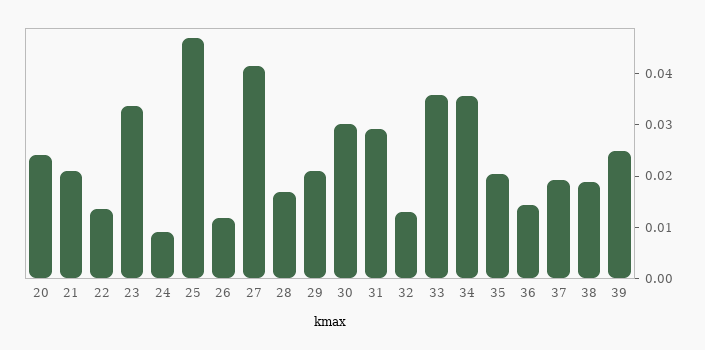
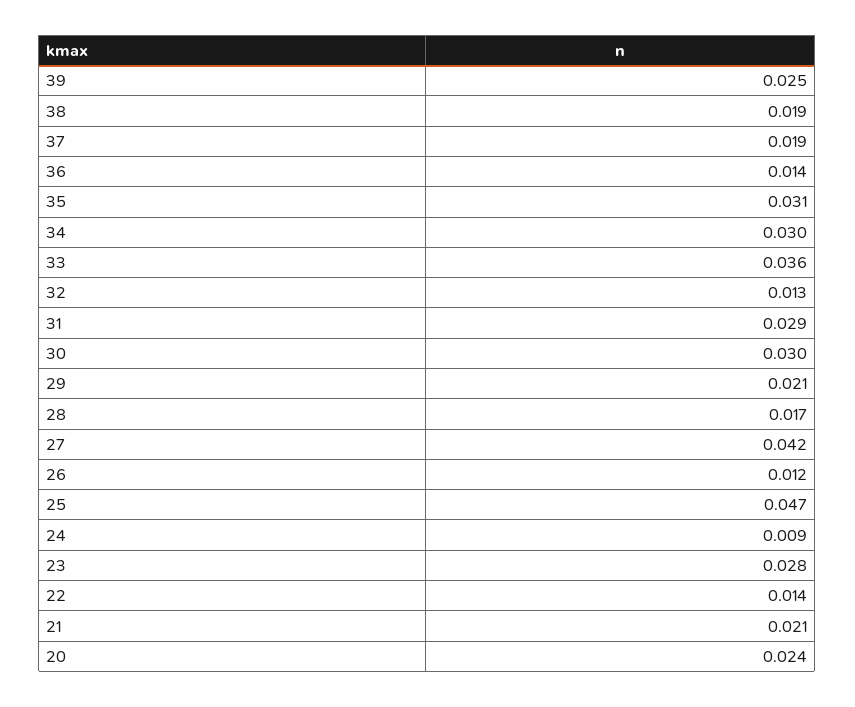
23: 0.034 -> 0.028
34: 0.036 -> 0.03
35: 0.02 -> 0.031

